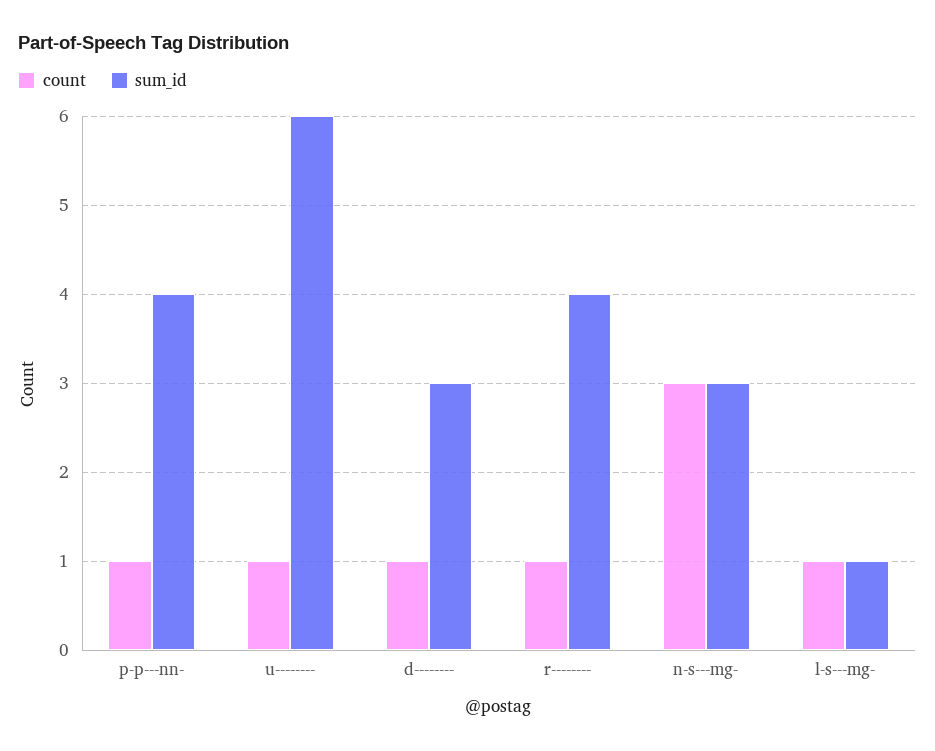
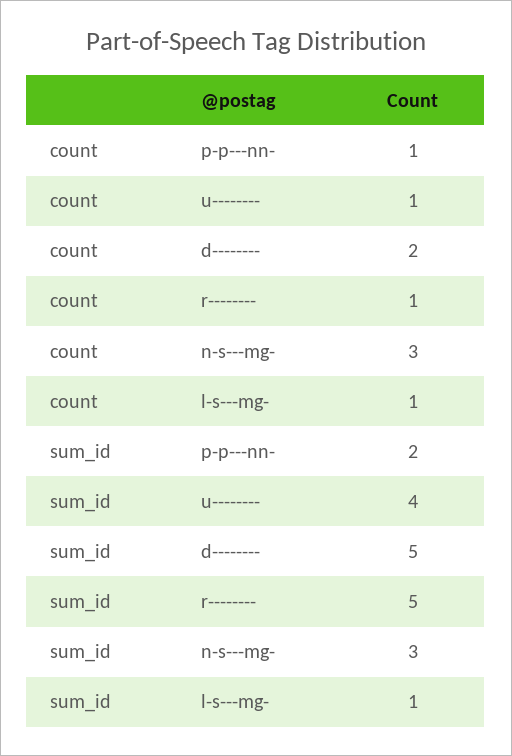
sum_id, p-p---nn-: 4 -> 2
sum_id, u--------: 6 -> 4
count, d--------: 1 -> 2
sum_id, d--------: 3 -> 5
sum_id, r--------: 4 -> 5

